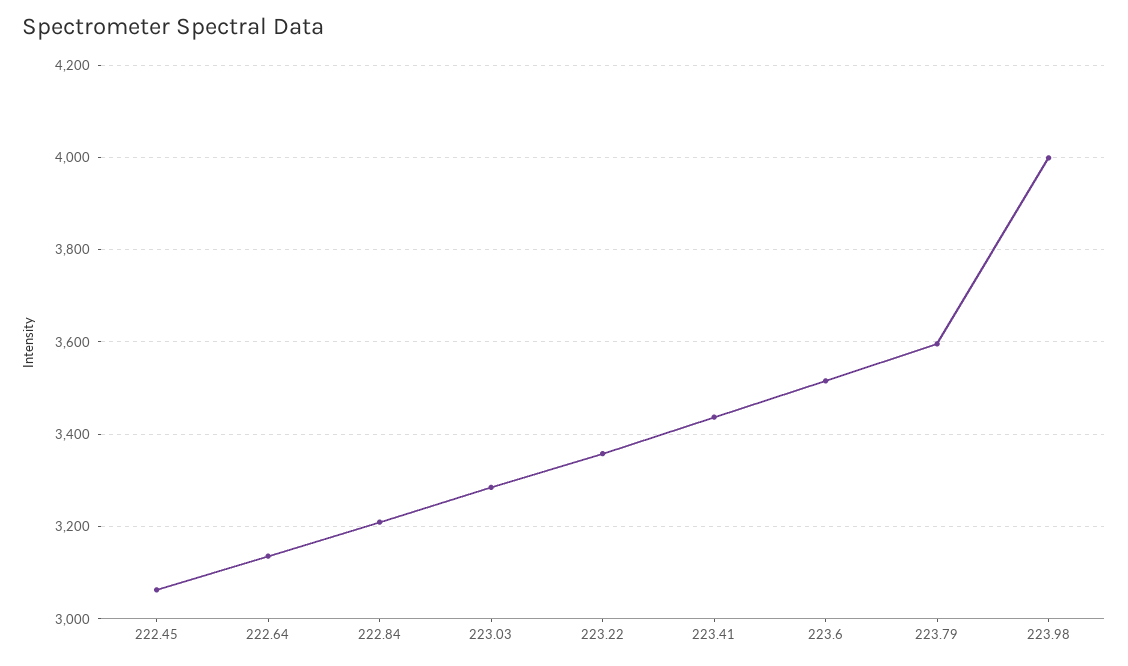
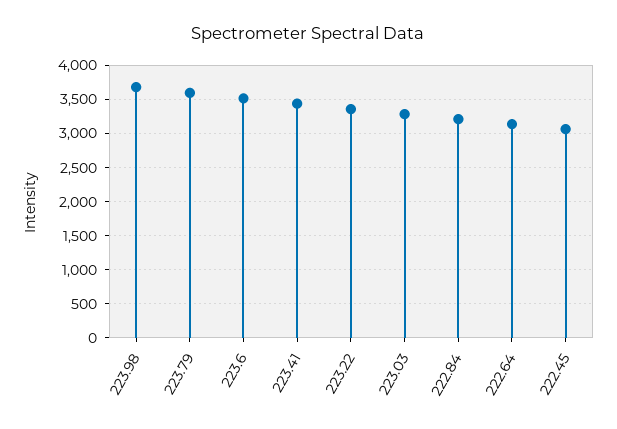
223.98: 4000 -> 3700

